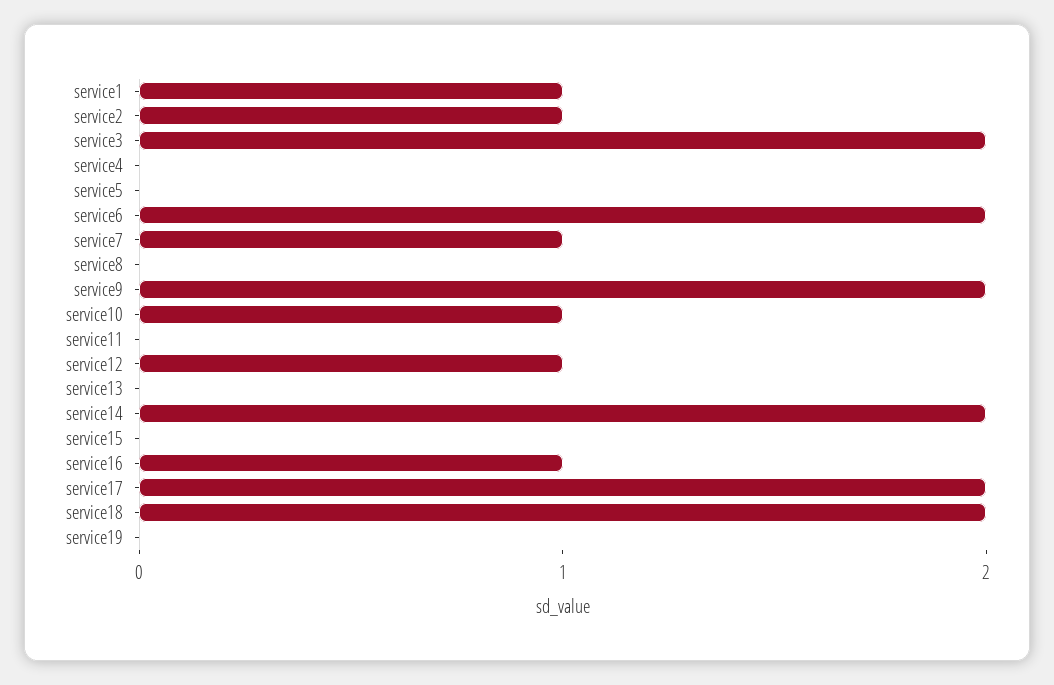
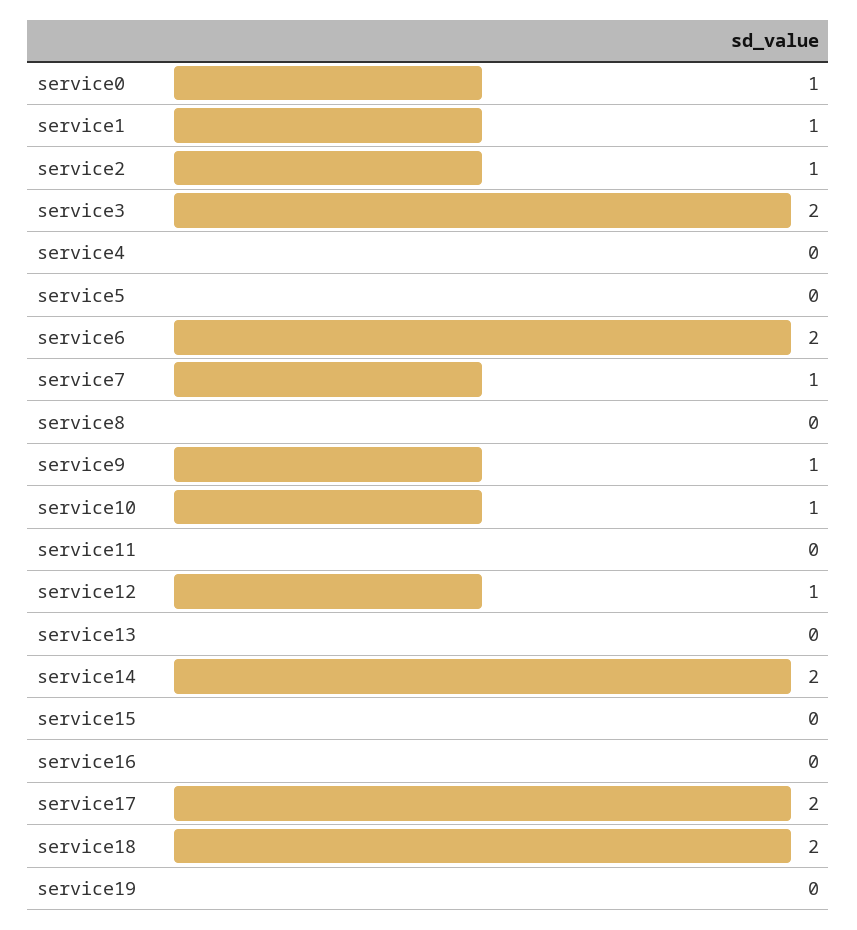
service9: 2 -> 1
service16: 1 -> 0
service0: none -> 1

